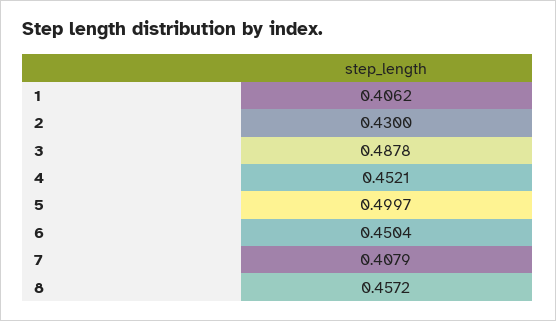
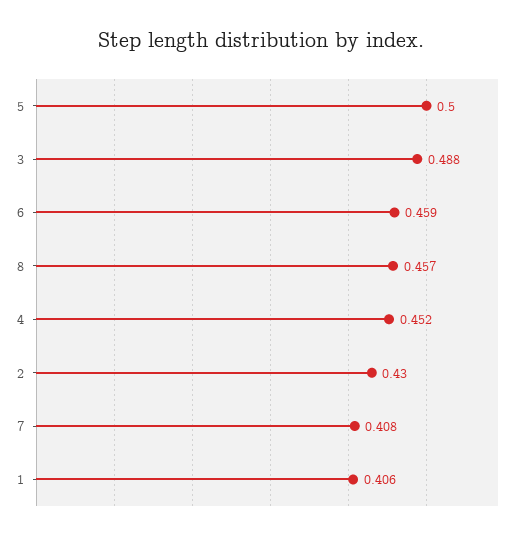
6: 0.4504 -> 0.459

